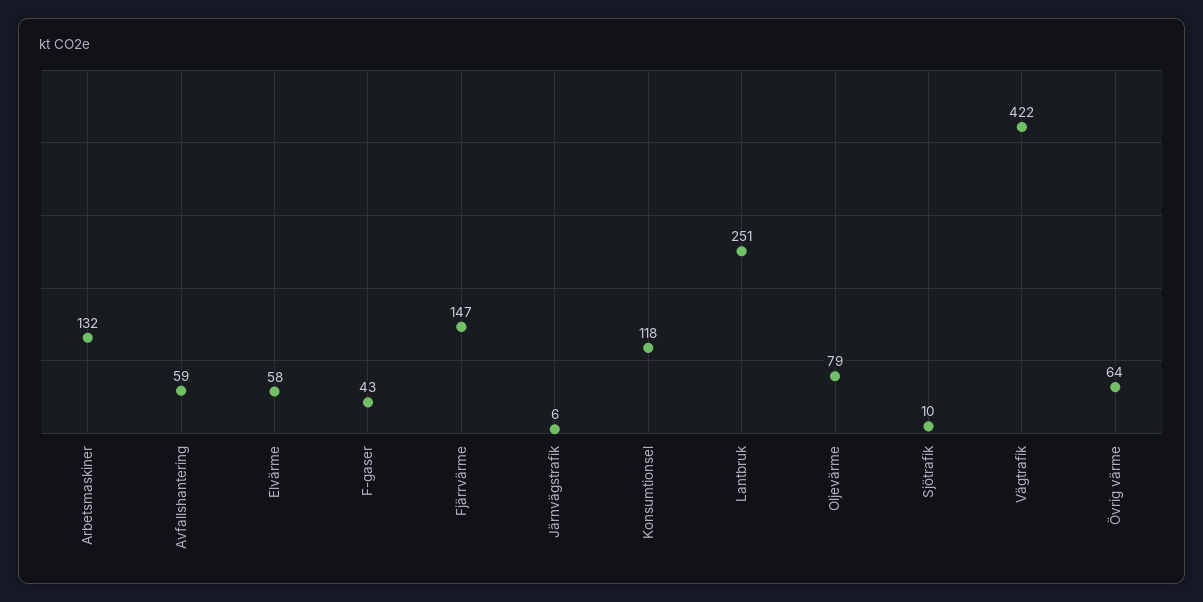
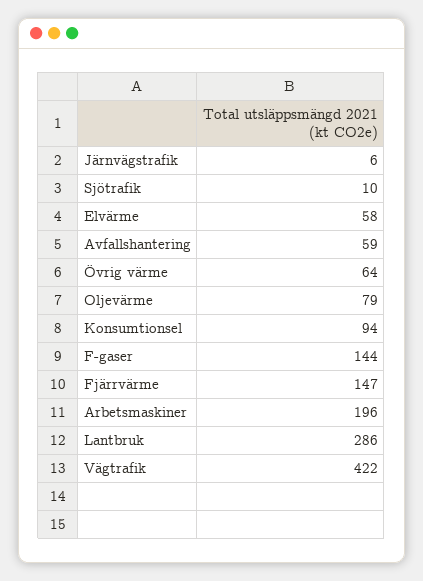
Arbetsmaskiner: 132 -> 196
F-gaser: 43 -> 144
Konsumtionsel: 118 -> 94
Lantbruk: 251 -> 286

